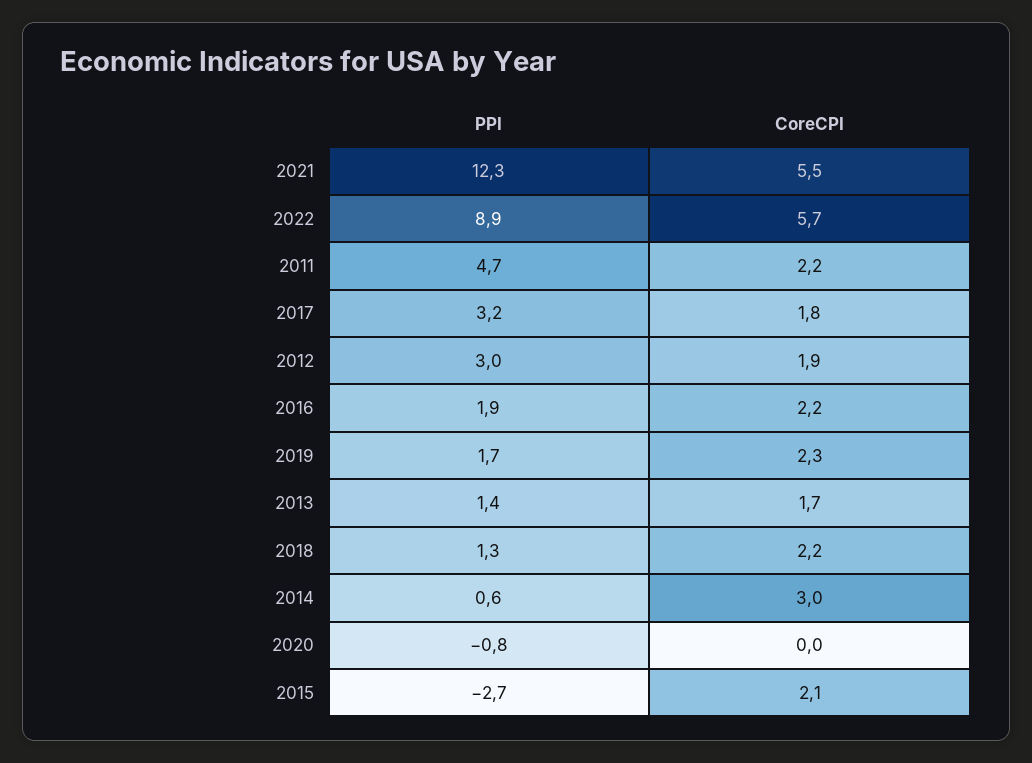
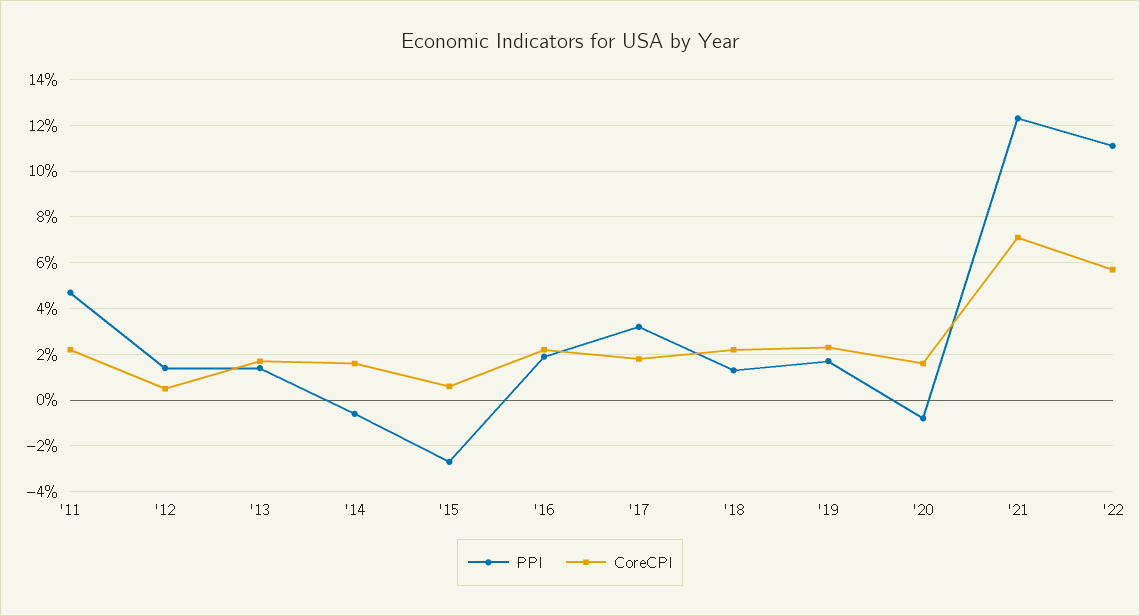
CoreCPI, 2021: 5.5 -> 7
PPI, 2022: 8.9 -> 11
PPI, 2012: 3 -> 1.5
CoreCPI, 2012: 1.9 -> 0.5
PPI, 2014: 0.6 -> -0.5
CoreCPI, 2014: 3 -> 1.5
CoreCPI, 2020: 0 -> 1.5
CoreCPI, 2015: 2.1 -> 0.5

